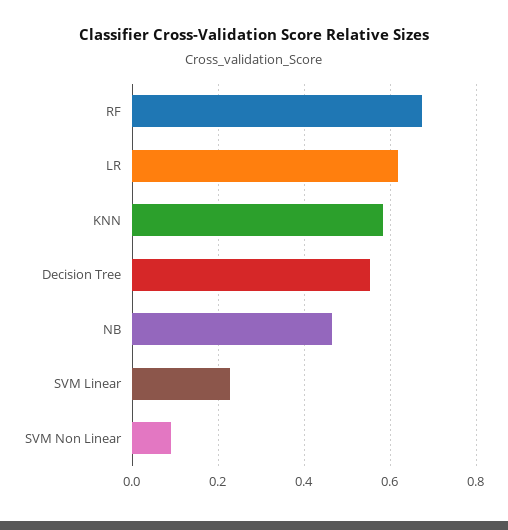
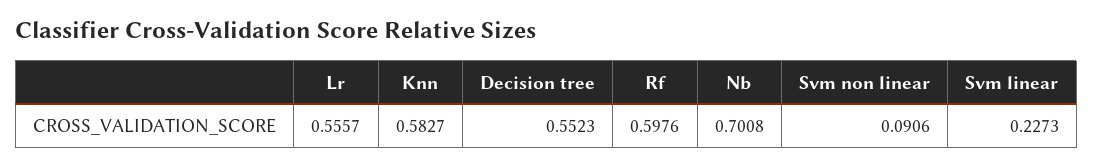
RF: 0.68 -> 0.5976
LR: 0.62 -> 0.5557
NB: 0.46 -> 0.7008

